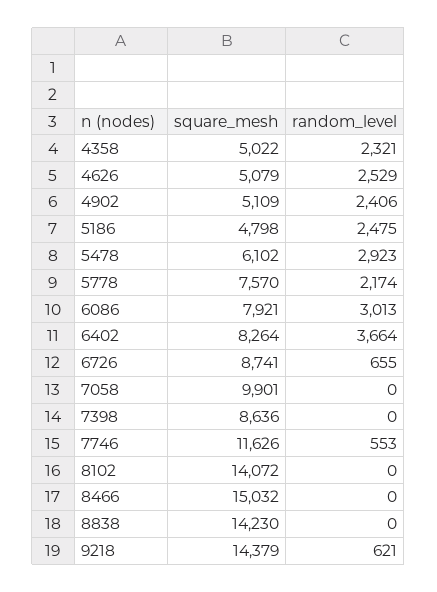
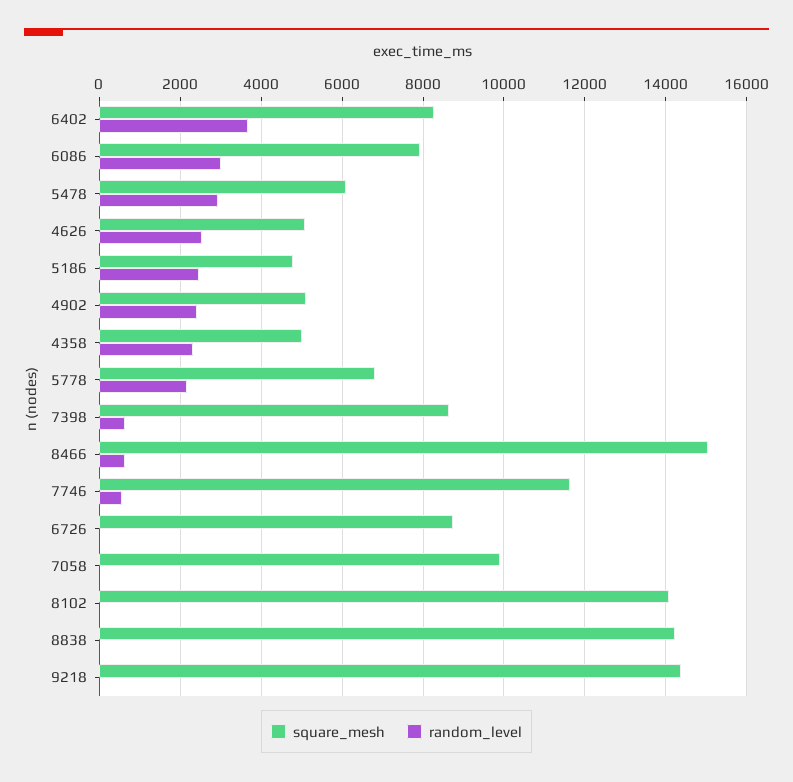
square_mesh, 5778: 7570 -> 6800
random_level, 6726: 655 -> 0
random_level, 7398: 0 -> 600
random_level, 8466: 0 -> 600
random_level, 9218: 621 -> 0

